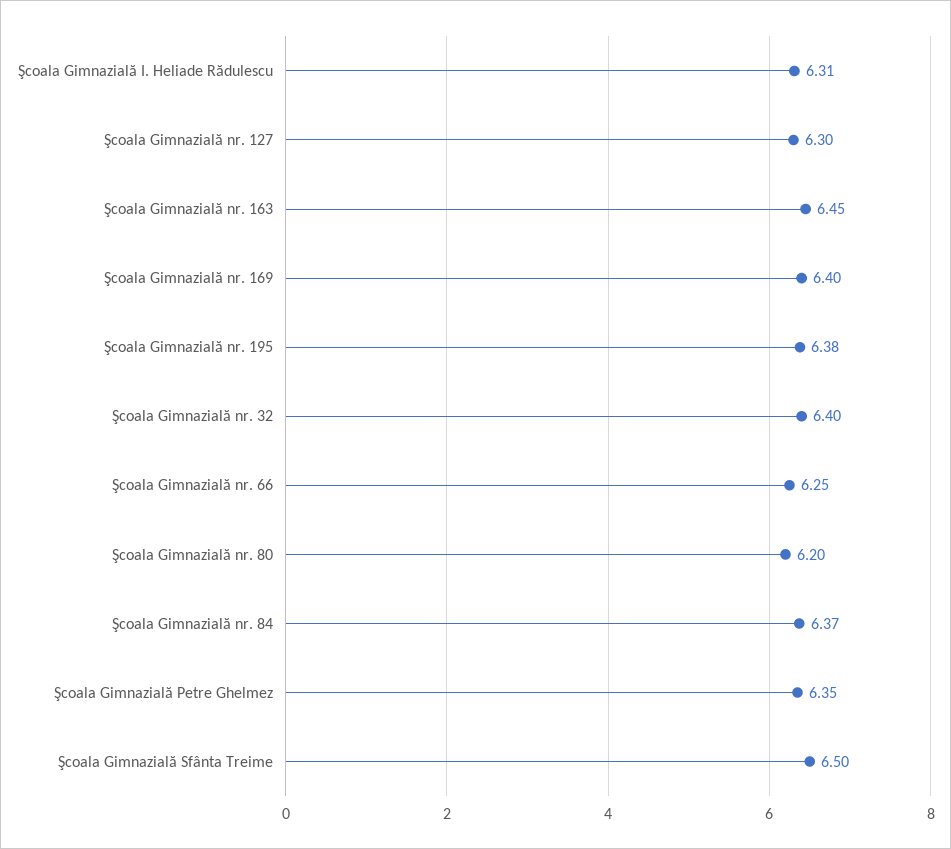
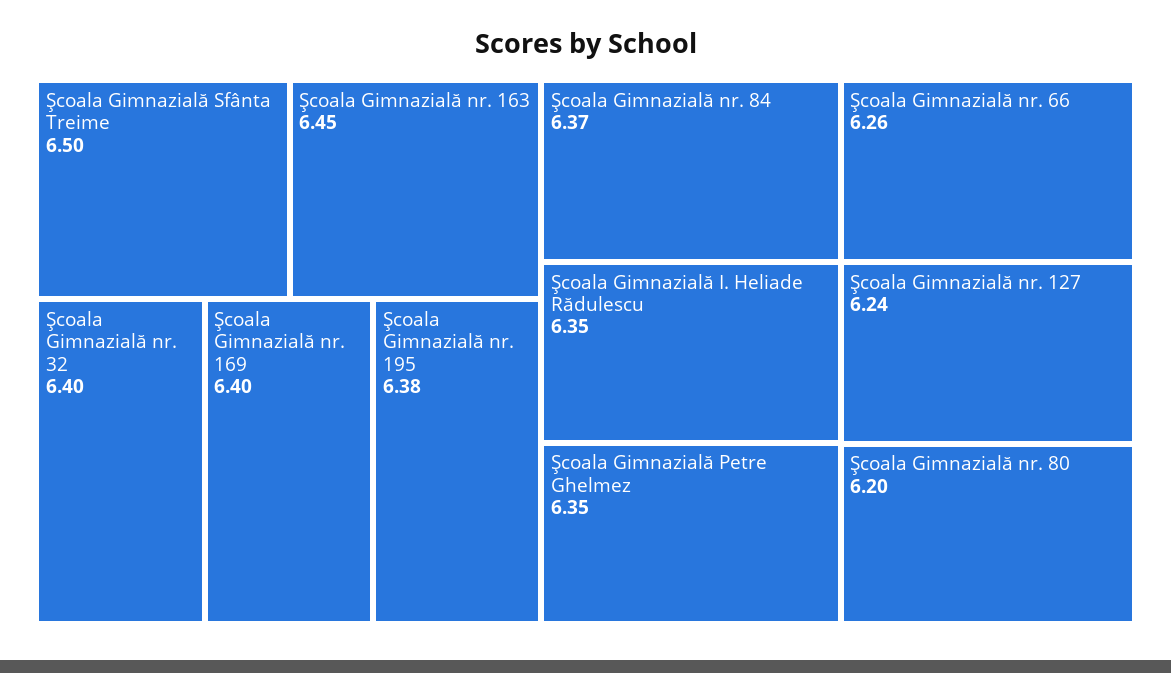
Şcoala Gimnazială I. Heliade Rădulescu: 6.31 -> 6.35
Şcoala Gimnazială nr. 127: 6.3 -> 6.24
Şcoala Gimnazială nr. 66: 6.25 -> 6.26

